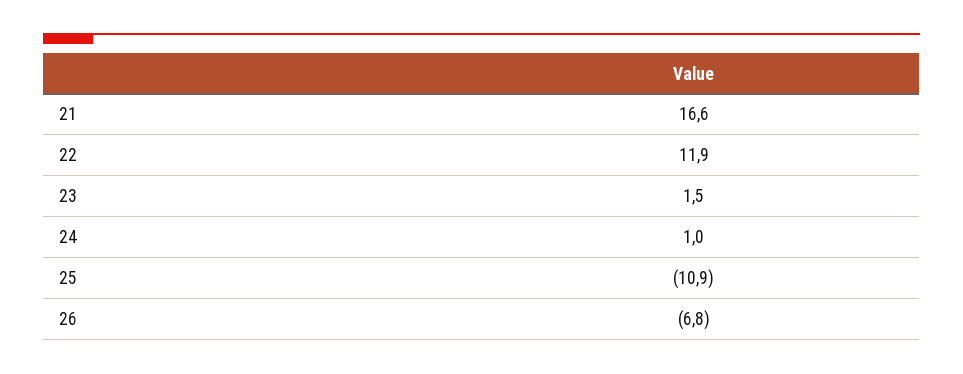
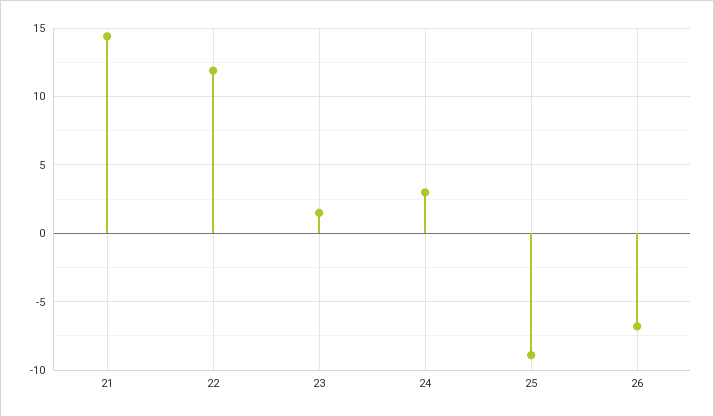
21: 16.6 -> 14.5
24: 1 -> 3
25: -10.9 -> -9

